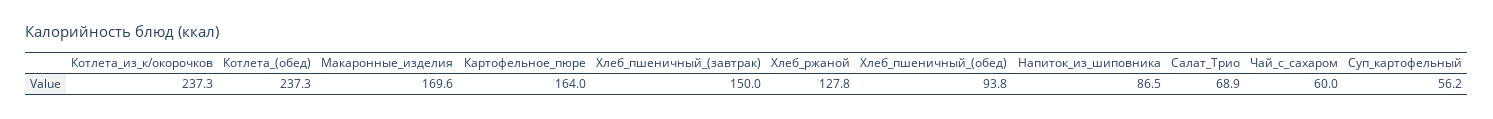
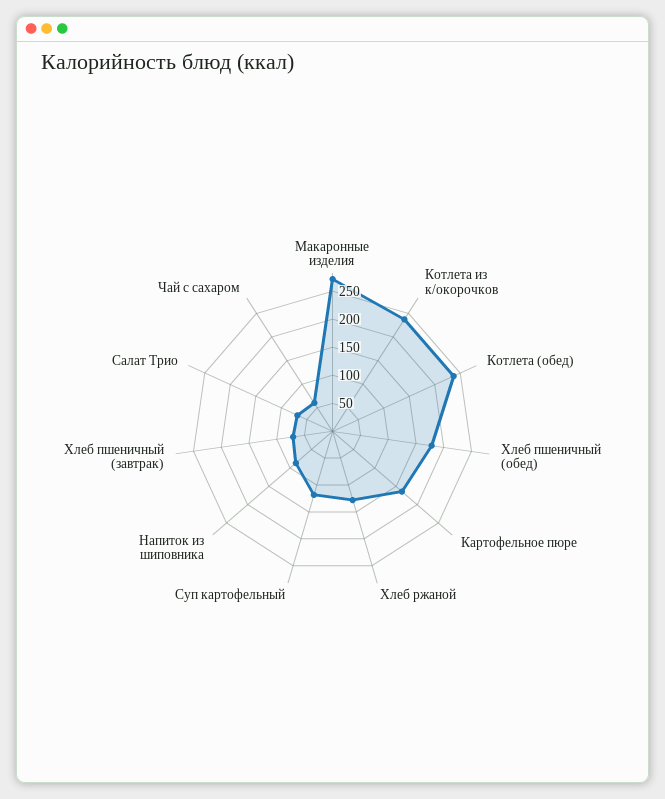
Макаронные_изделия: 169.6 -> 275
Хлеб_пшеничный_(завтрак): 150 -> 75
Хлеб_пшеничный_(обед): 93.8 -> 175
Суп_картофельный: 56.2 -> 125

